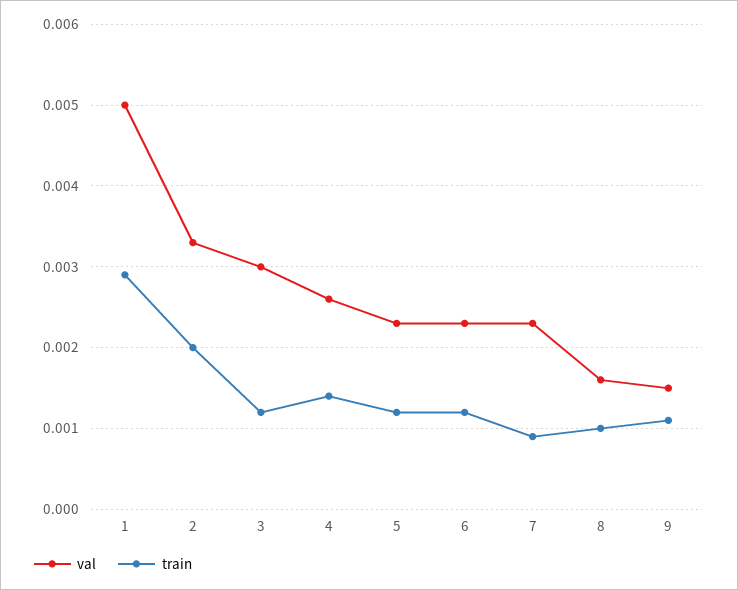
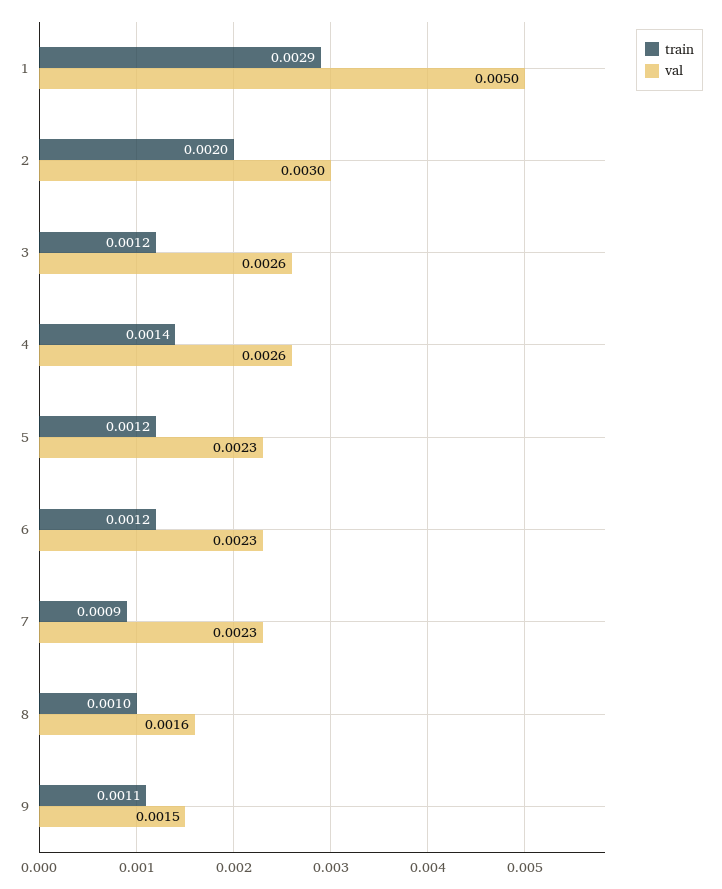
val, 2: 0.0033 -> 0.003
val, 3: 0.003 -> 0.0026

